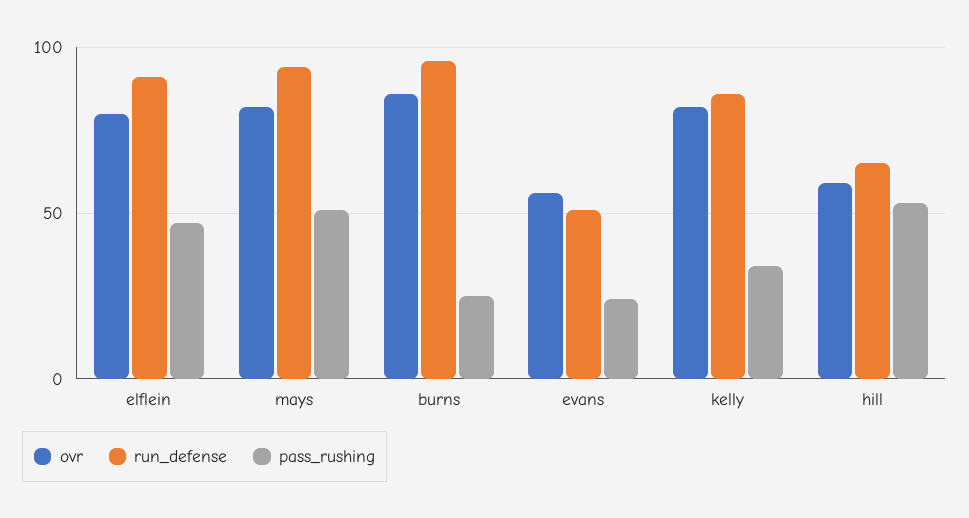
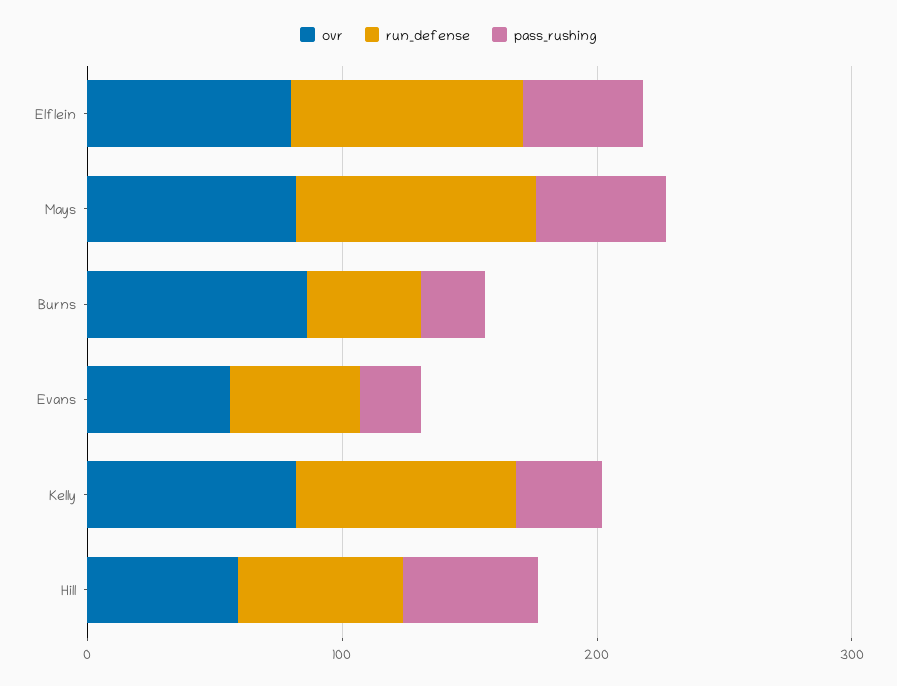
run_defense, burns: 95 -> 40

